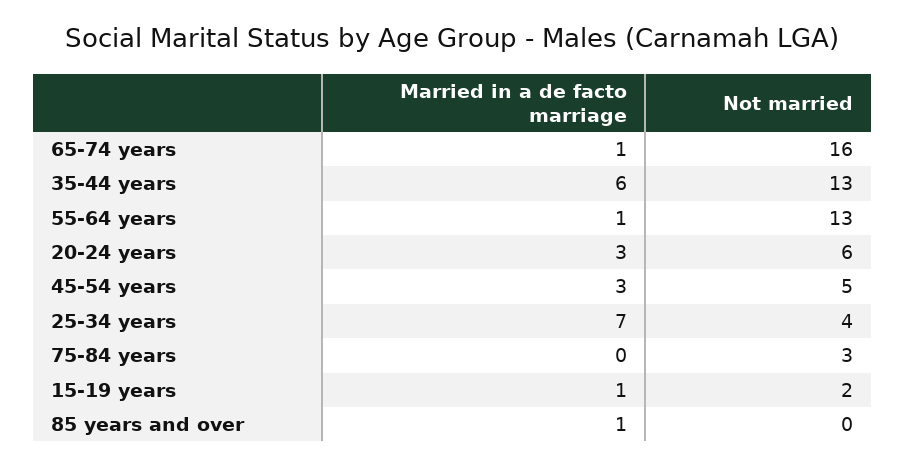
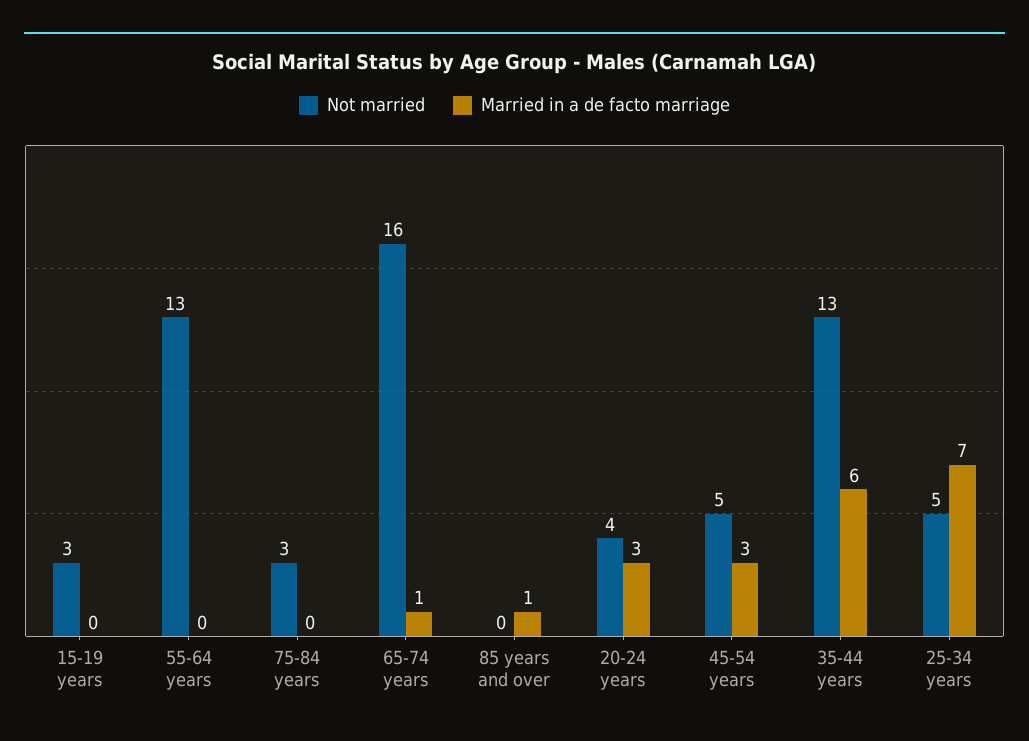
Married in a de facto marriage, 55-64 years: 1 -> 0
Not married, 20-24 years: 6 -> 4
Not married, 25-34 years: 4 -> 5
Married in a de facto marriage, 15-19 years: 1 -> 0
Not married, 15-19 years: 2 -> 3

